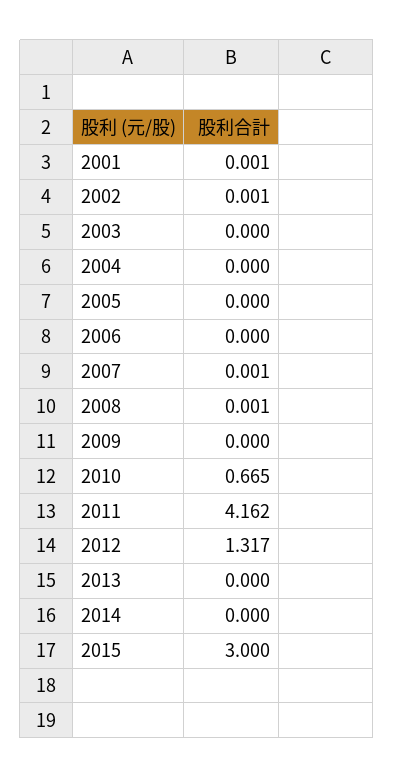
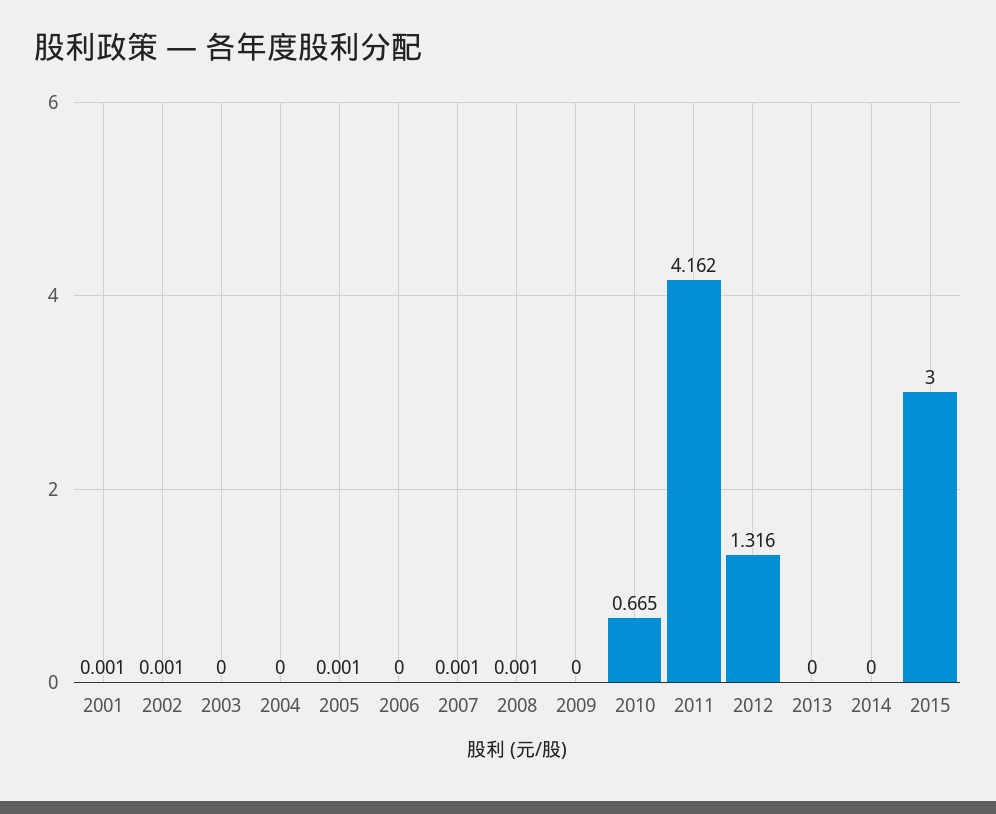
2005: 0 -> 0.001
2012: 1.317 -> 1.316

